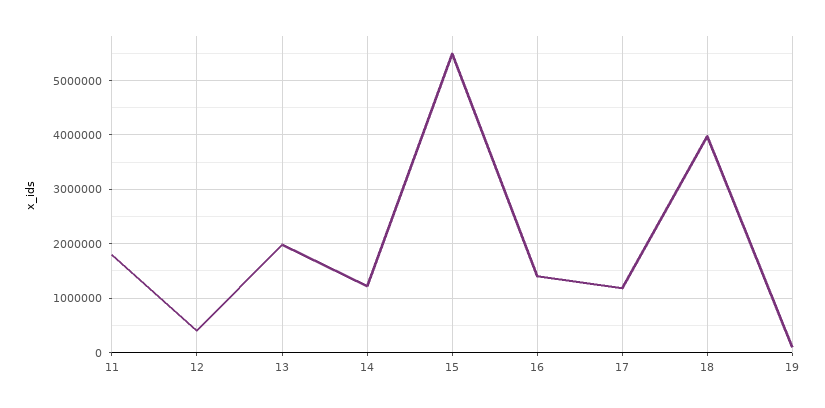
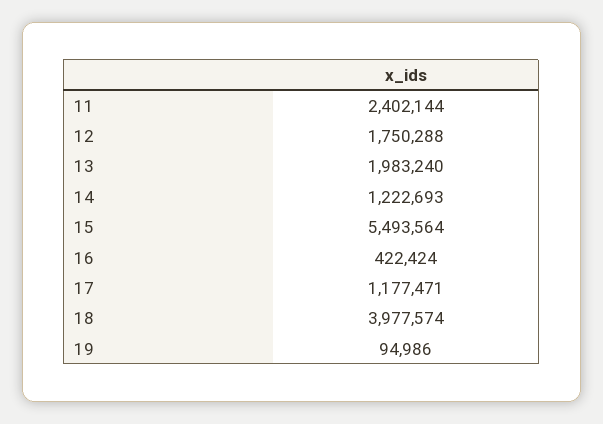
11: 1800000 -> 2402144
12: 400000 -> 1750288
16: 1400000 -> 422424

